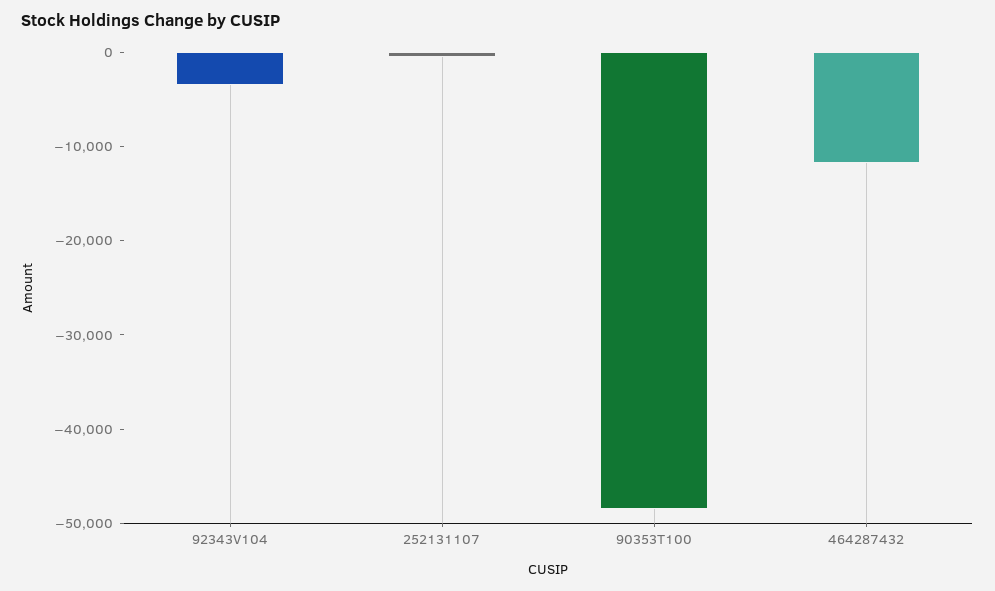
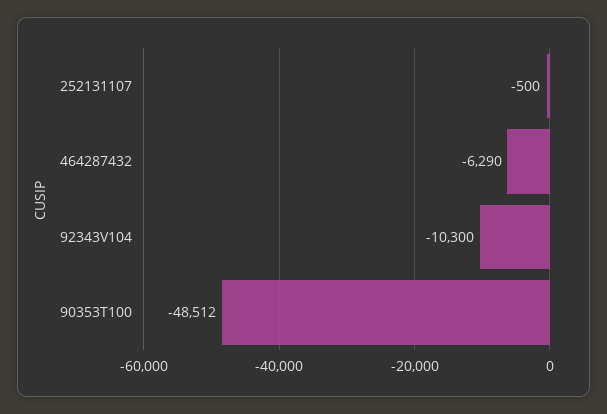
92343V104: -4000 -> -10300
464287432: -12000 -> -6290

